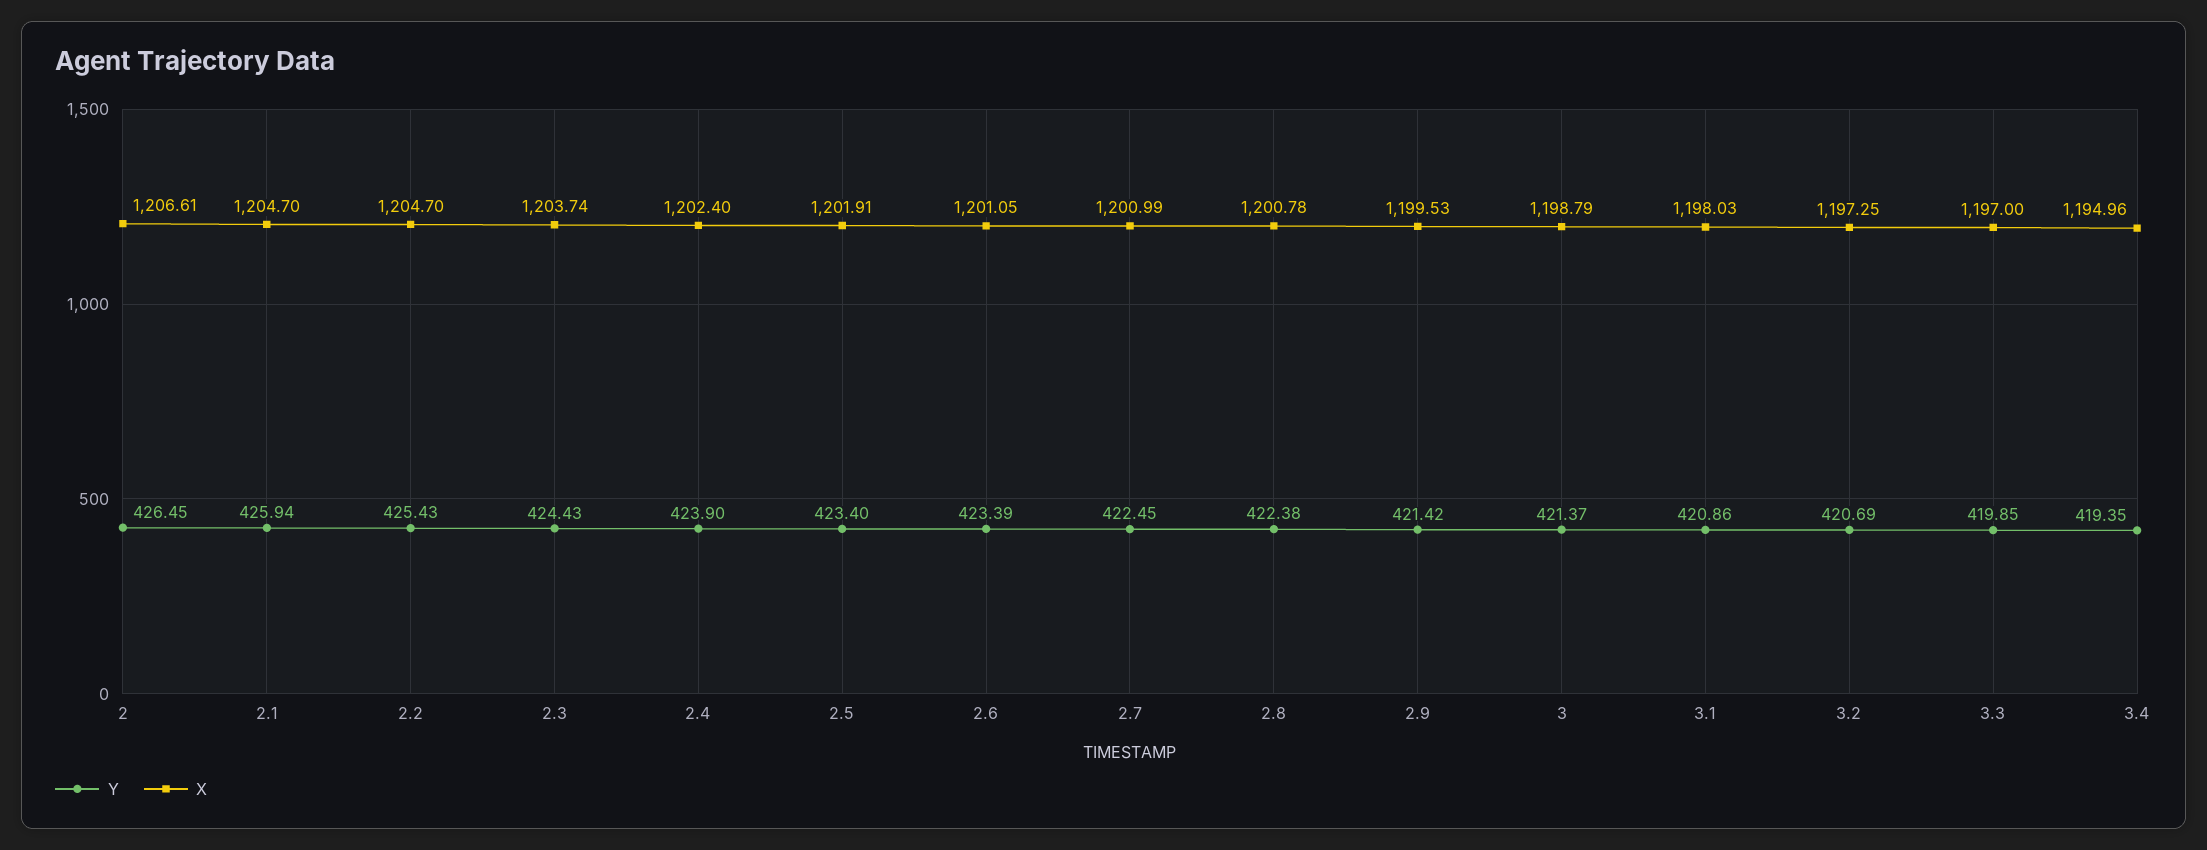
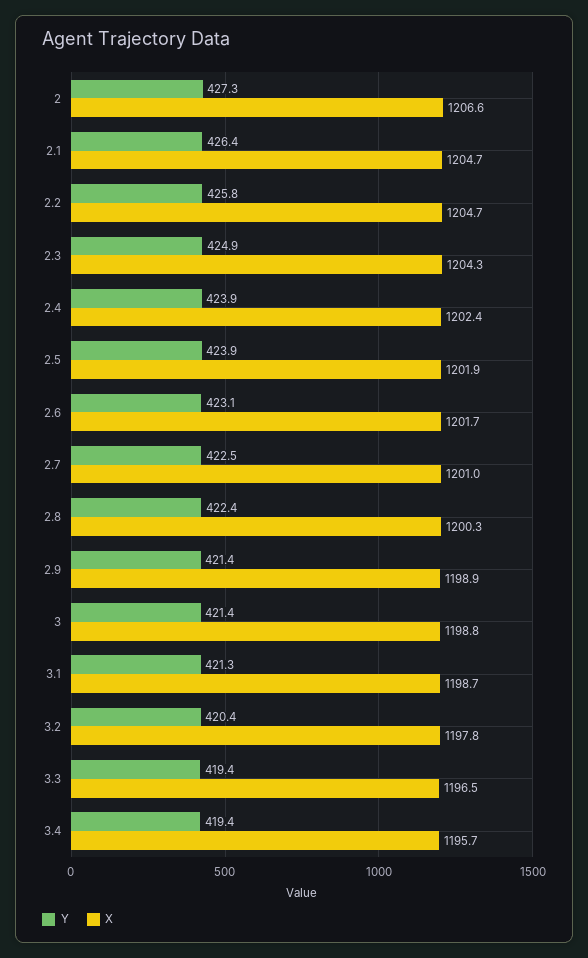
Y, 2: 426.45 -> 427.3
Y, 2.1: 425.94 -> 426.4
Y, 2.2: 425.43 -> 425.8
Y, 2.3: 424.43 -> 424.9
X, 2.3: 1203.74 -> 1204.3
Y, 2.5: 423.4 -> 423.9
Y, 2.6: 423.39 -> 423.1
X, 2.6: 1201.05 -> 1201.7
X, 2.8: 1200.78 -> 1200.3
X, 2.9: 1199.53 -> 1198.9
Y, 3.1: 420.86 -> 421.3
X, 3.1: 1198.03 -> 1198.7
Y, 3.2: 420.69 -> 420.4
X, 3.2: 1197.25 -> 1197.8
Y, 3.3: 419.85 -> 419.4
X, 3.3: 1197 -> 1196.5
X, 3.4: 1194.96 -> 1195.7

